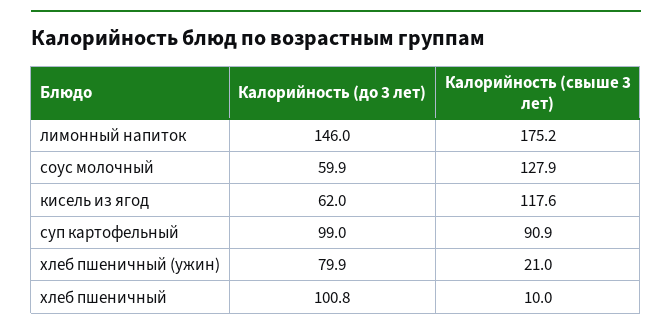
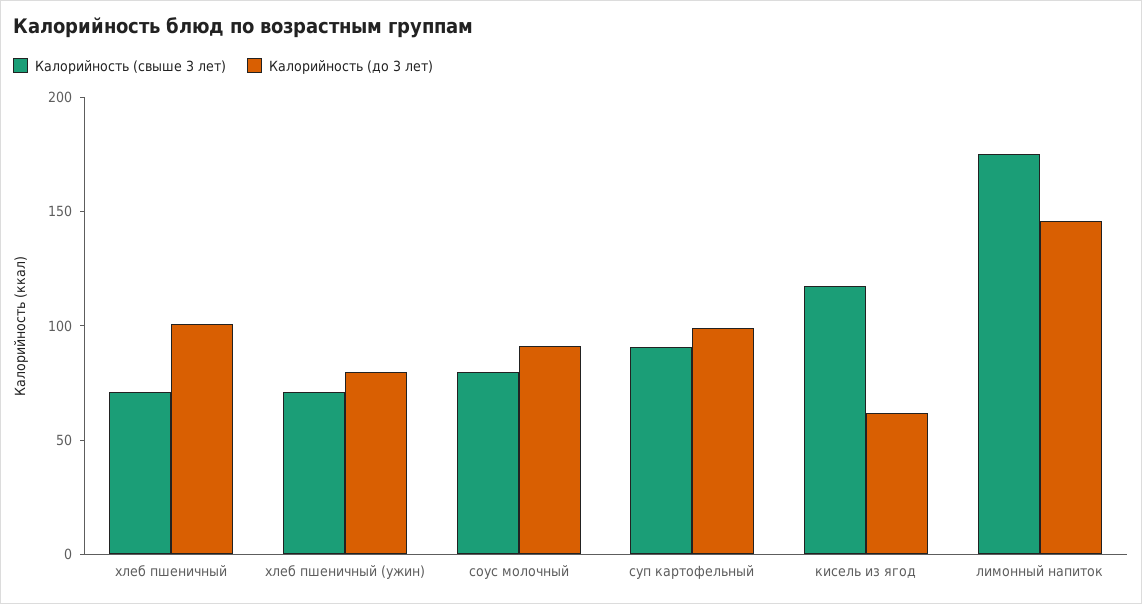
Калорийность (до 3 лет), соус молочный: 59.9 -> 90
Калорийность (свыше 3 лет), соус молочный: 127.9 -> 80
Калорийность (свыше 3 лет), хлеб пшеничный (ужин): 21 -> 70
Калорийность (свыше 3 лет), хлеб пшеничный: 10 -> 70

